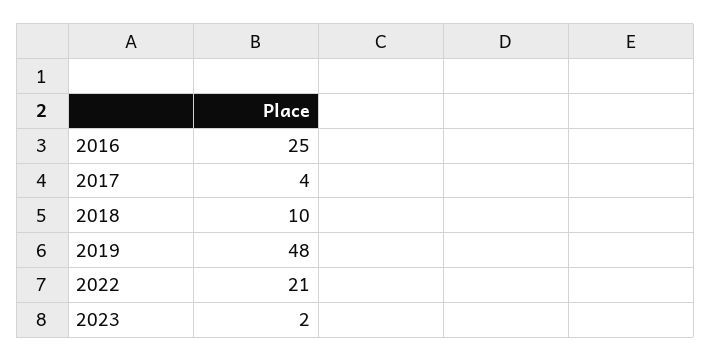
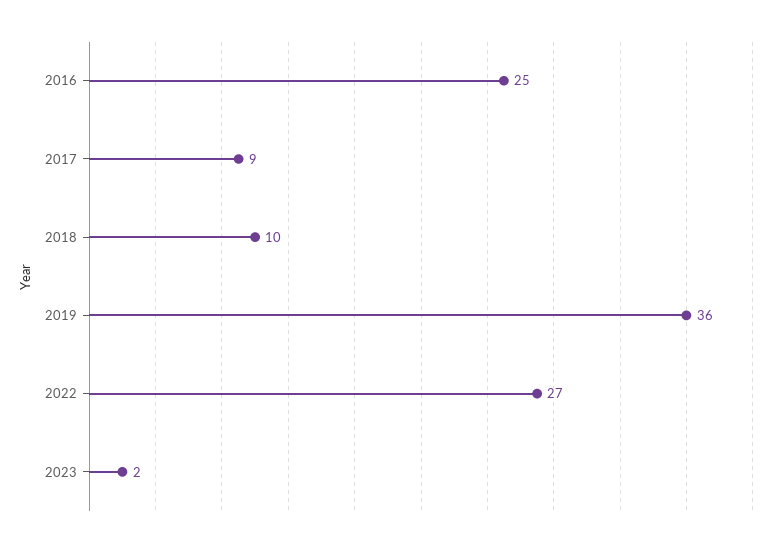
2017: 4 -> 9
2019: 48 -> 36
2022: 21 -> 27

